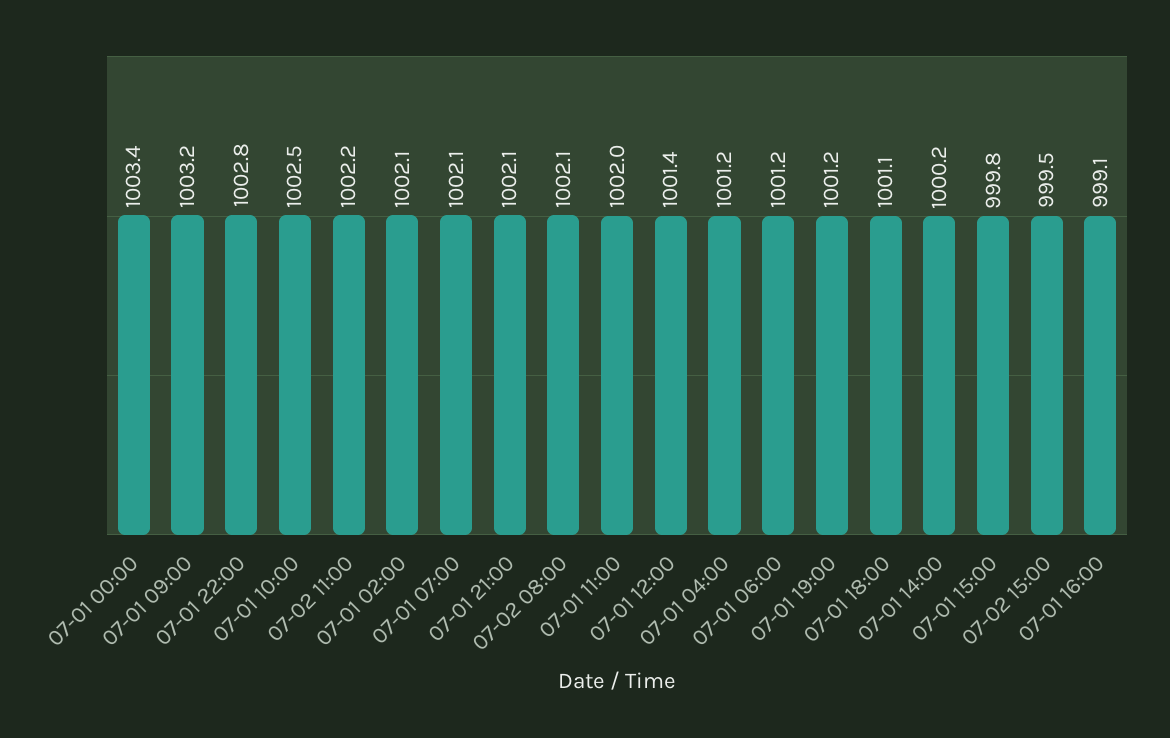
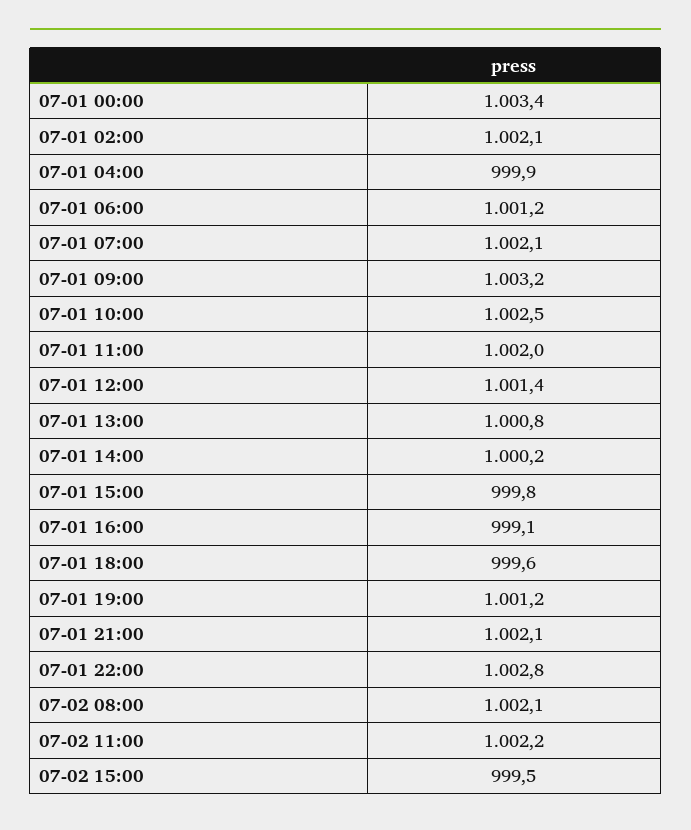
07-01 04:00: 1001.2 -> 999.9
07-01 18:00: 1001.1 -> 999.6
07-01 13:00: none -> 1000.8

